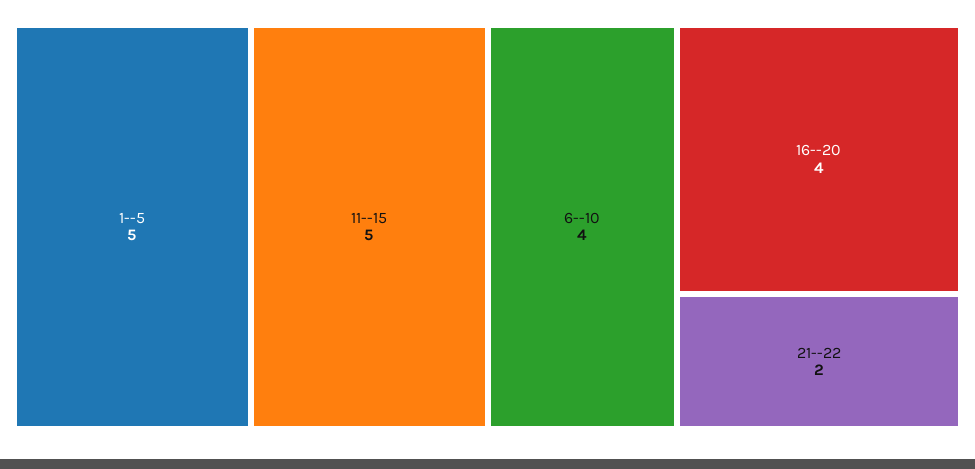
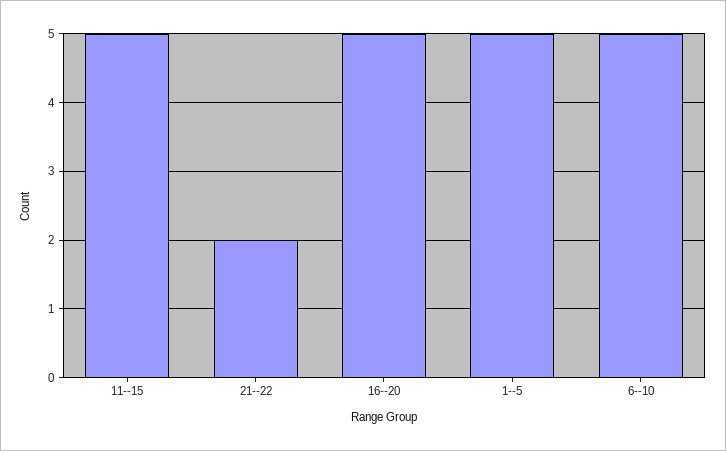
6--10: 4 -> 5
16--20: 4 -> 5

